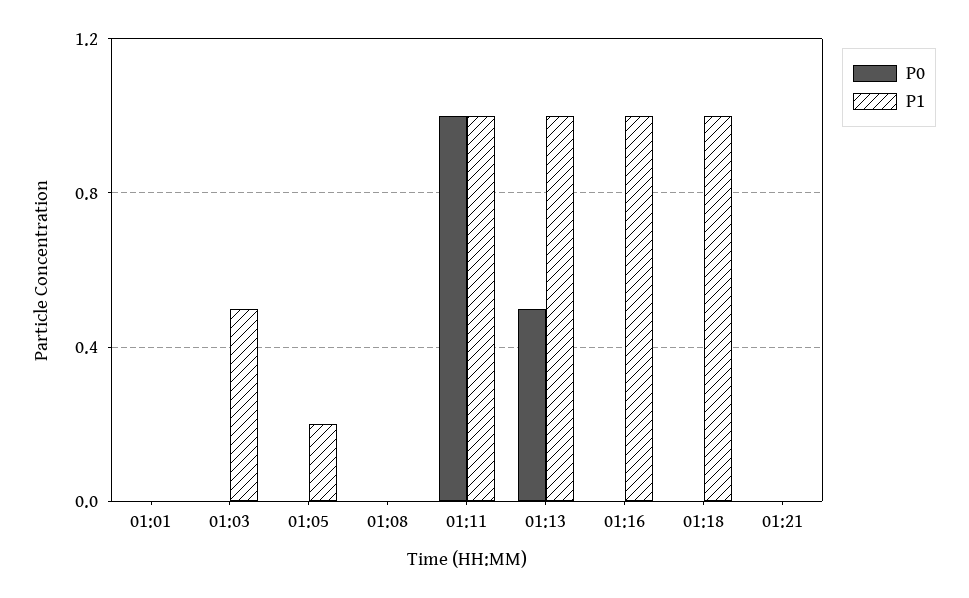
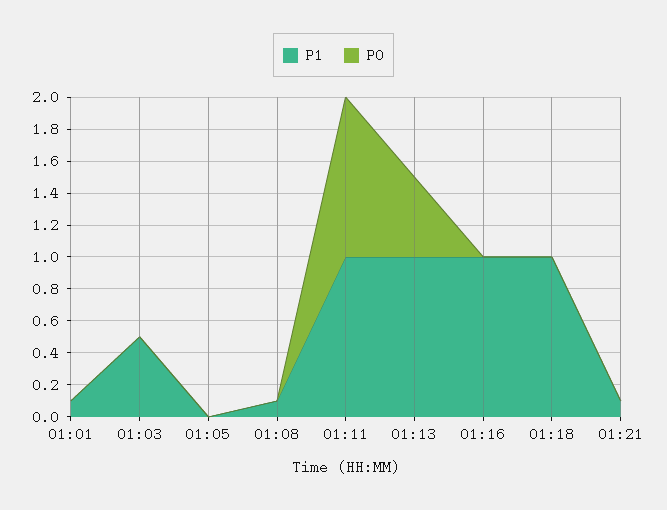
P1, 01:01: 0 -> 0.1
P1, 01:05: 0.2 -> 0
P1, 01:08: 0 -> 0.1
P1, 01:21: 0 -> 0.1

